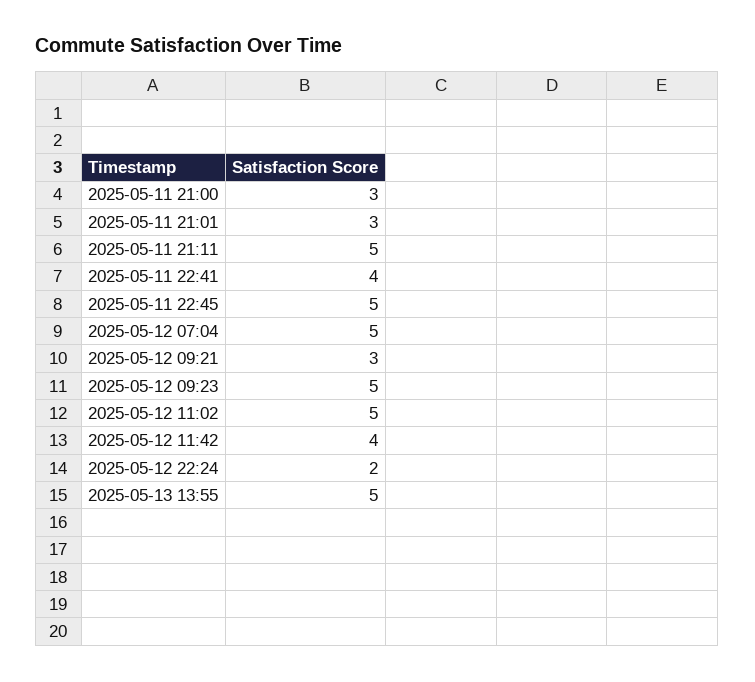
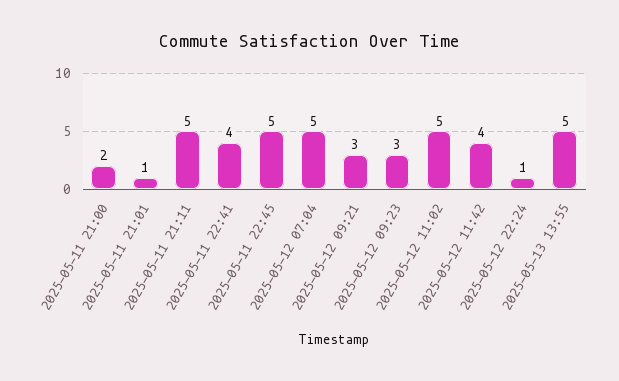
2025-05-11 21:00: 3 -> 2
2025-05-11 21:01: 3 -> 1
2025-05-12 09:23: 5 -> 3
2025-05-12 22:24: 2 -> 1

